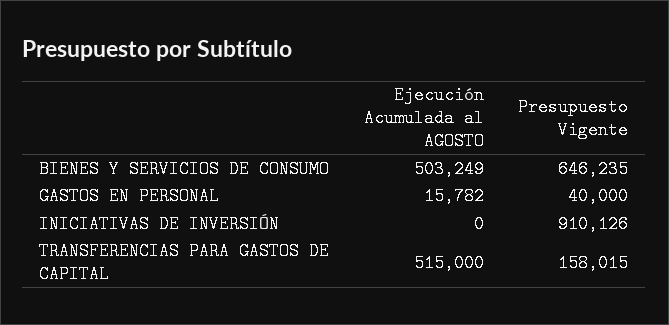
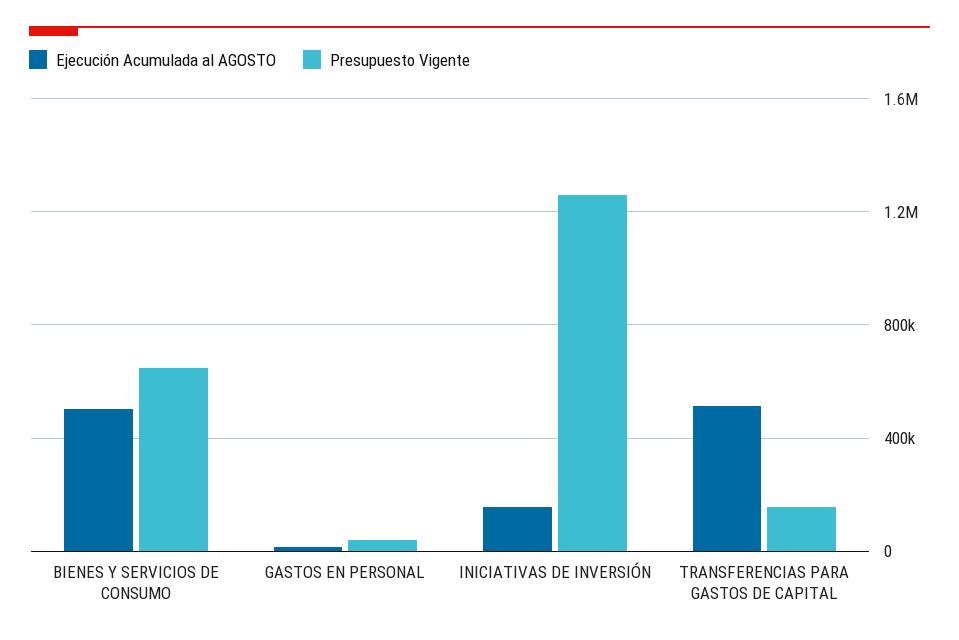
Ejecución Acumulada al AGOSTO, INICIATIVAS DE INVERSIÓN: 0 -> 150000
Presupuesto Vigente, INICIATIVAS DE INVERSIÓN: 910126 -> 1250000

